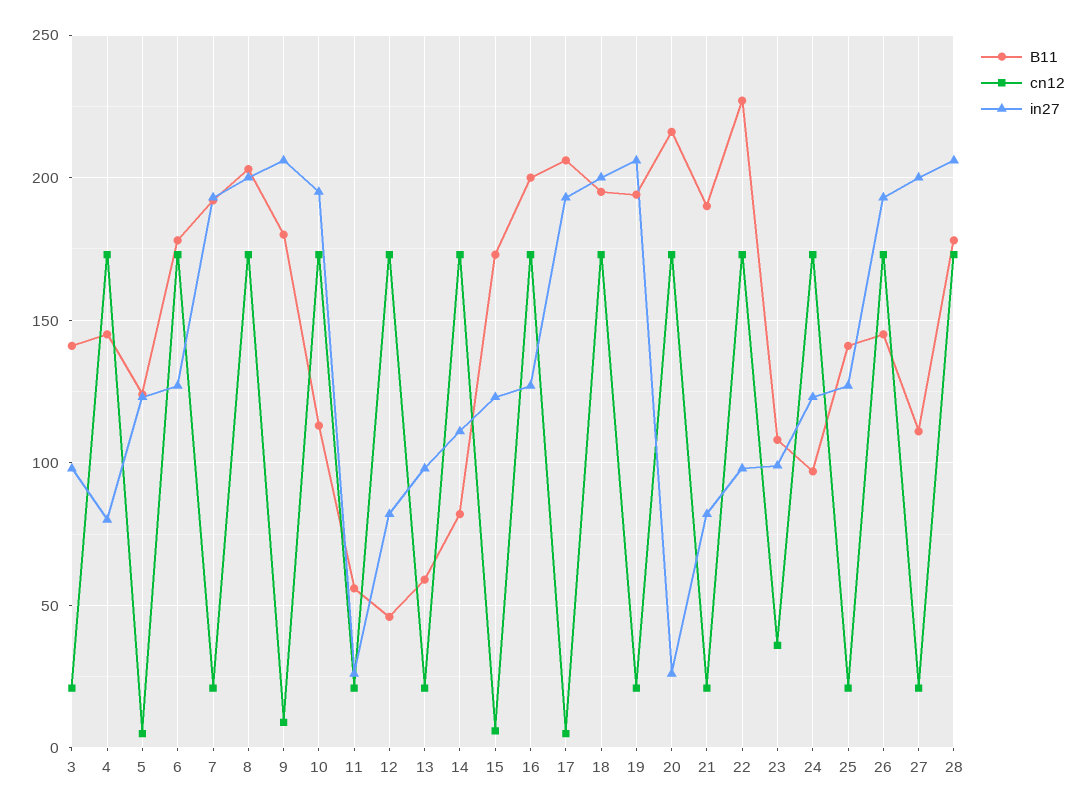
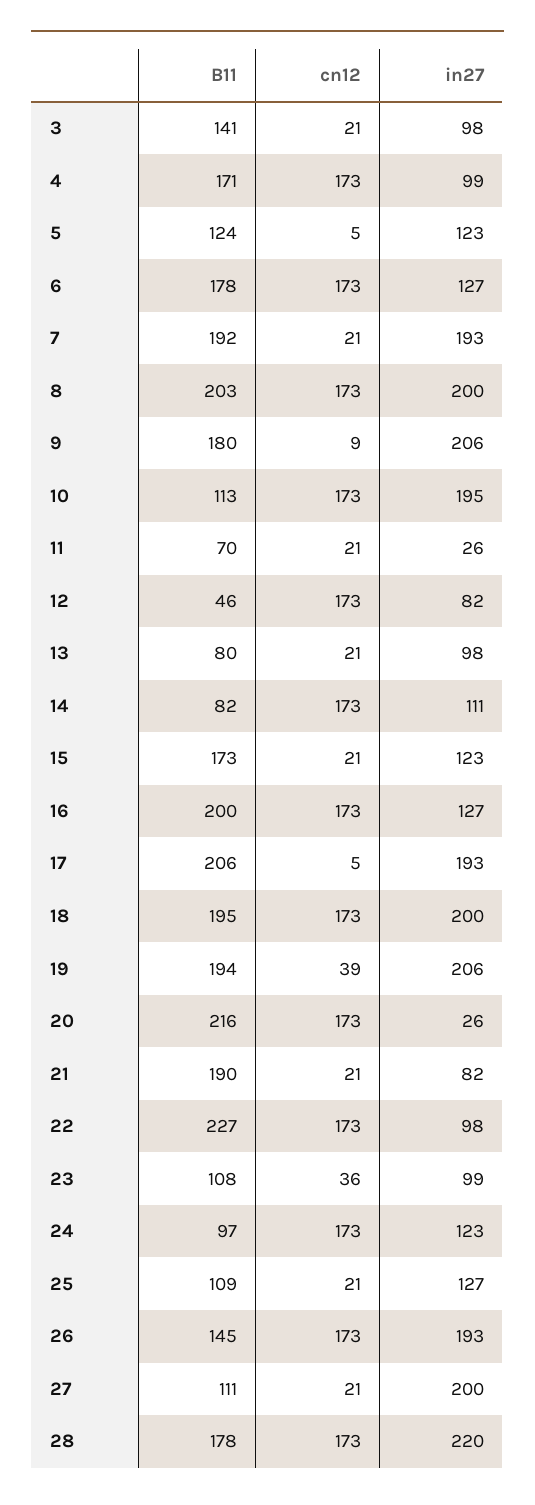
B11, 4: 145 -> 171
in27, 4: 80 -> 99
B11, 11: 55 -> 70
B11, 13: 60 -> 80
cn12, 15: 5 -> 21
cn12, 19: 20 -> 39
B11, 25: 140 -> 109
in27, 28: 205 -> 220

